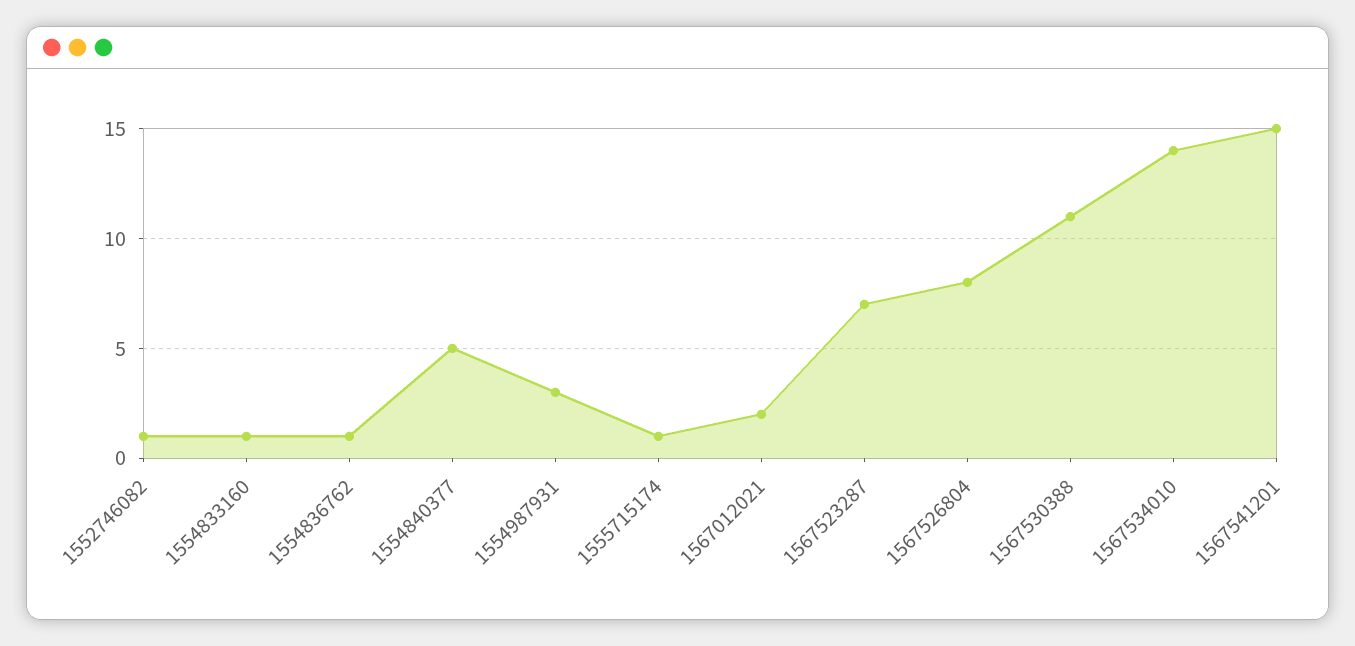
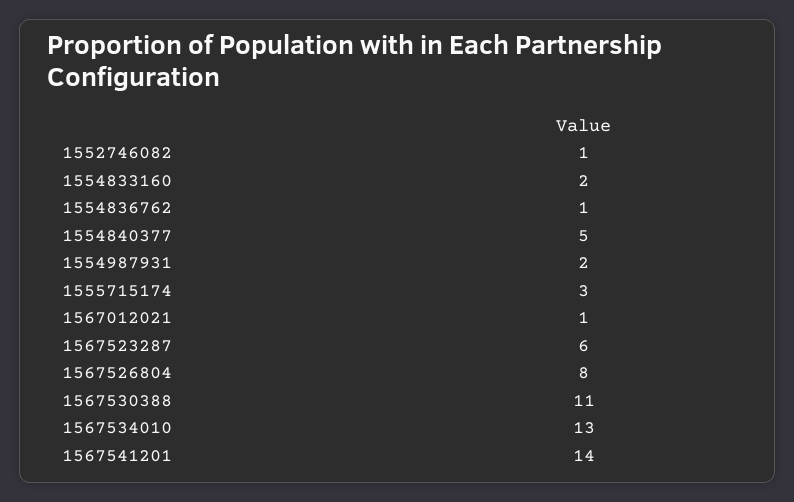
1554833160: 1 -> 2
1554987931: 3 -> 2
1555715174: 1 -> 3
1567012021: 2 -> 1
1567523287: 7 -> 6
1567534010: 14 -> 13
1567541201: 15 -> 14

